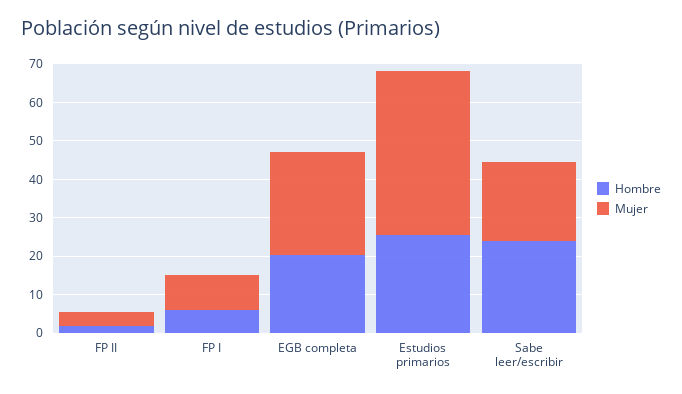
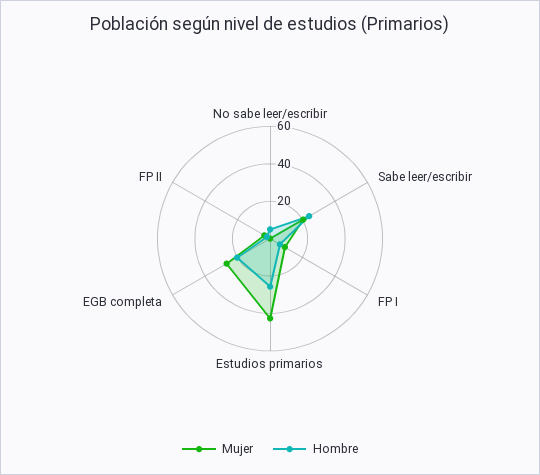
Mujer, No sabe leer/escribir: none -> 0
Hombre, No sabe leer/escribir: none -> 5

